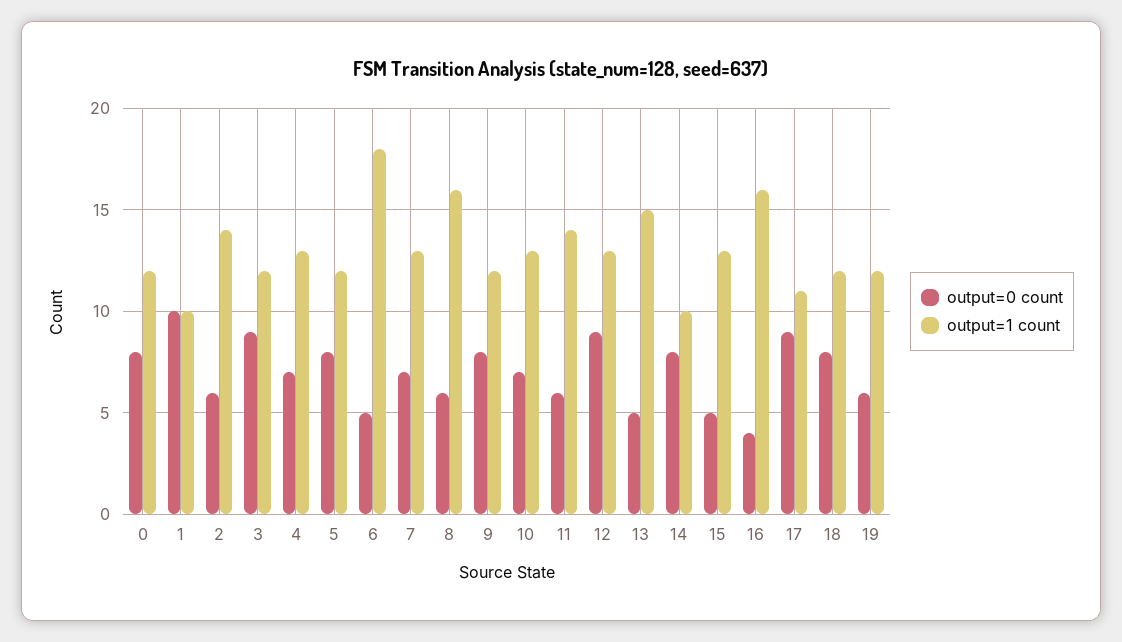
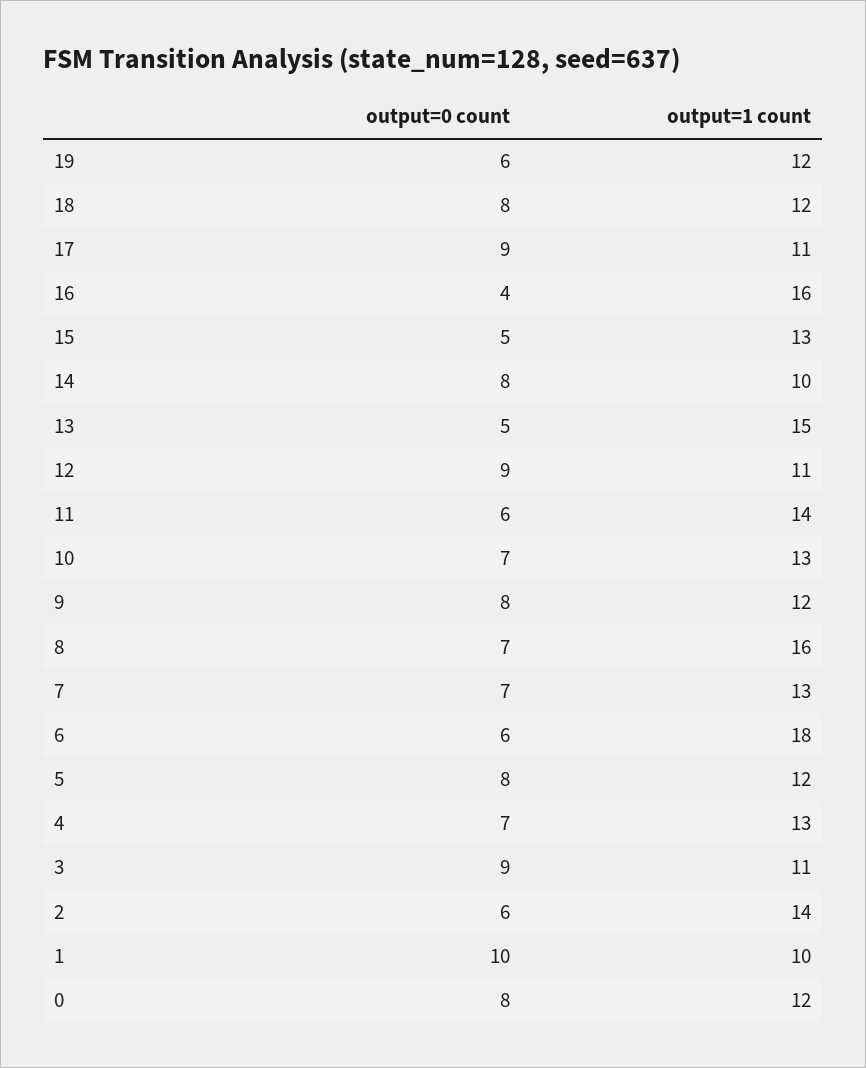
output=1 count, 3: 12 -> 11
output=0 count, 6: 5 -> 6
output=0 count, 8: 6 -> 7
output=1 count, 12: 13 -> 11

